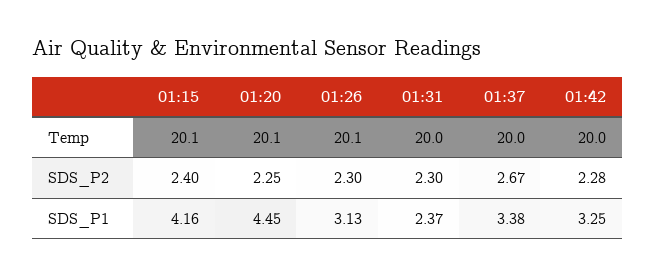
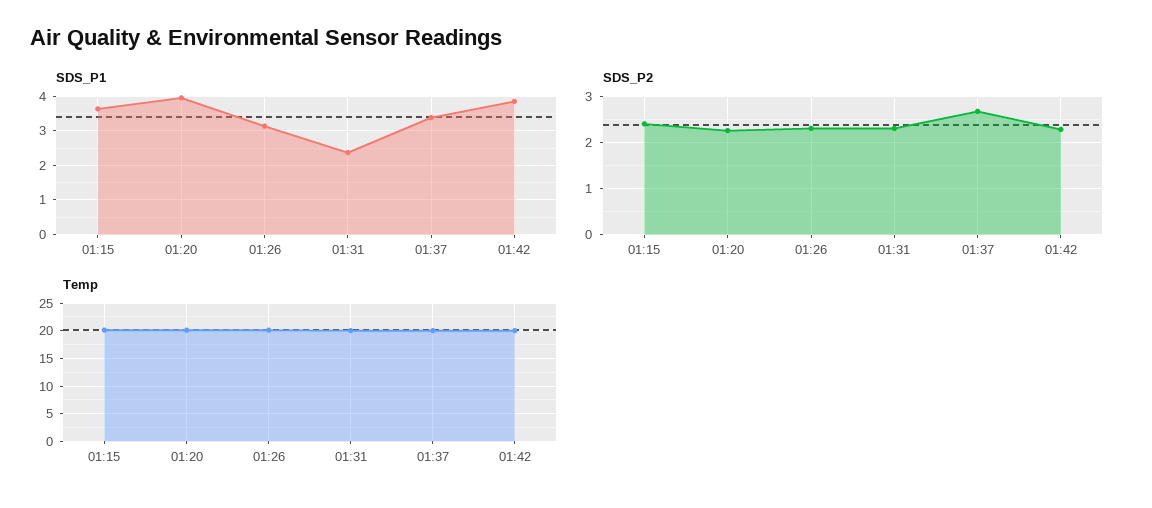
SDS_P1, 01:15: 4.16 -> 3.6
SDS_P1, 01:20: 4.45 -> 4
SDS_P1, 01:42: 3.25 -> 3.8

